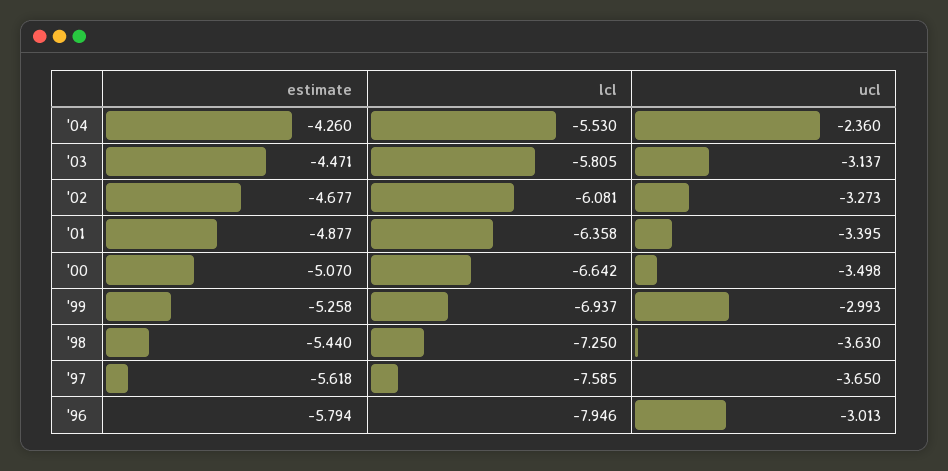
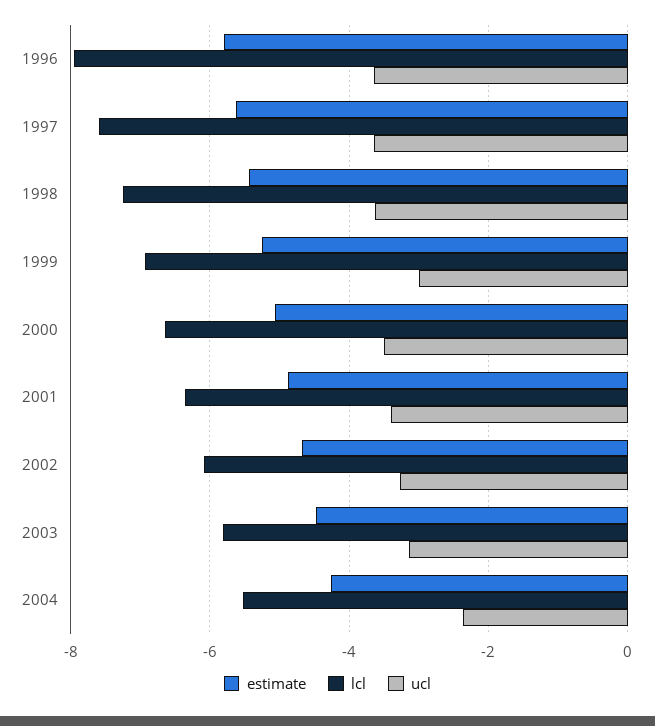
ucl, '96: -3.013 -> -3.6

